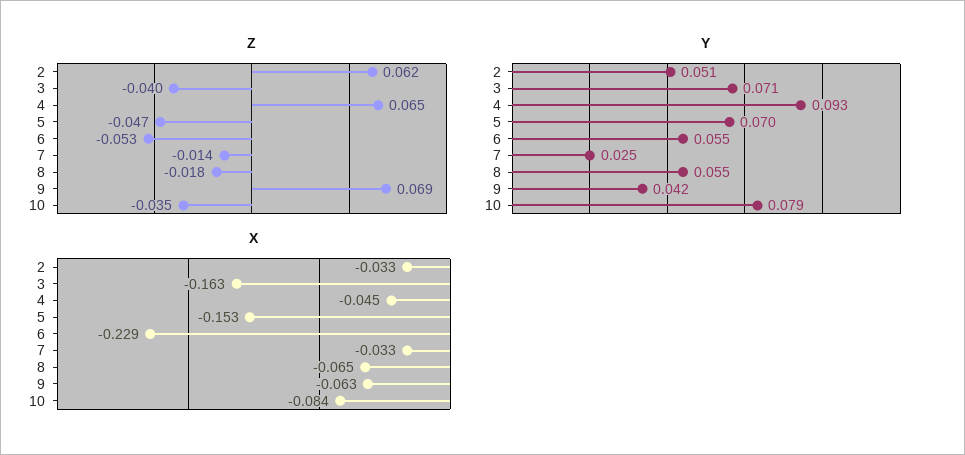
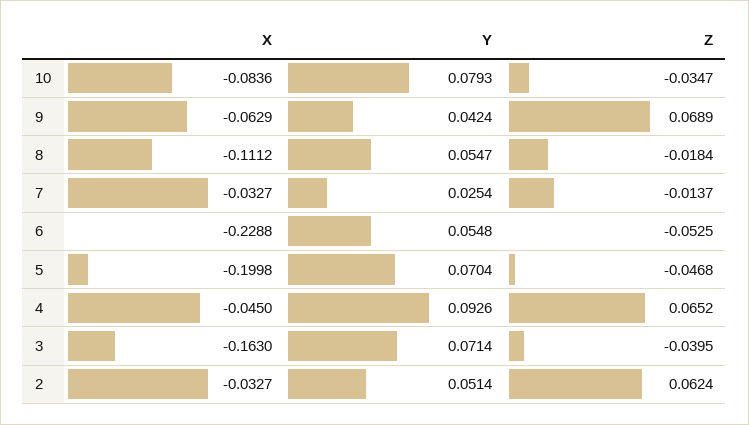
X, 5: -0.153 -> -0.1998
X, 8: -0.065 -> -0.1112

